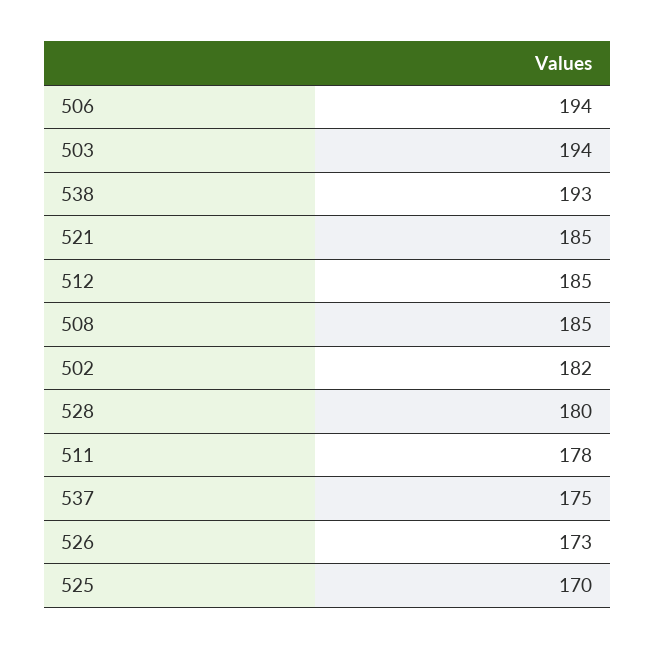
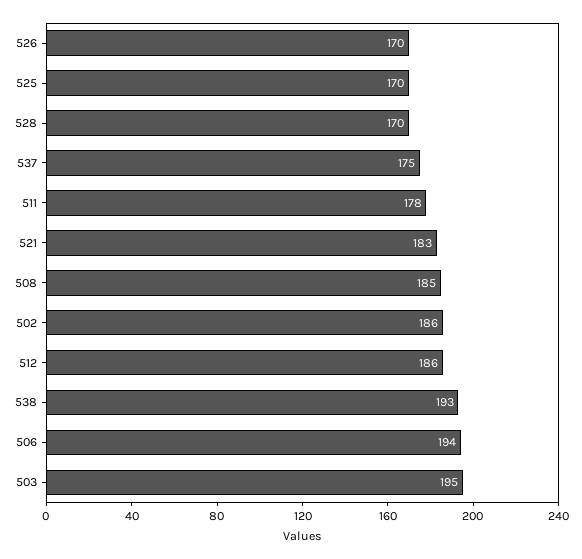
503: 194 -> 195
521: 185 -> 183
512: 185 -> 186
502: 182 -> 186
528: 180 -> 170
526: 173 -> 170

